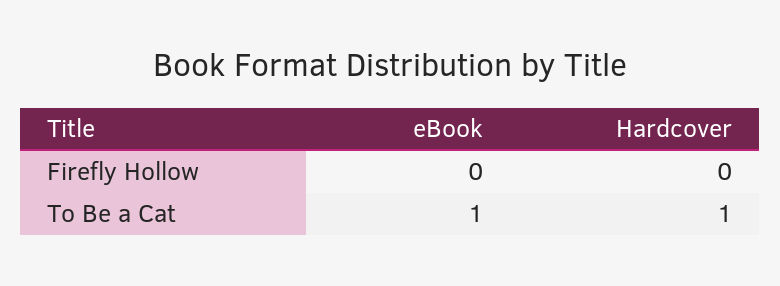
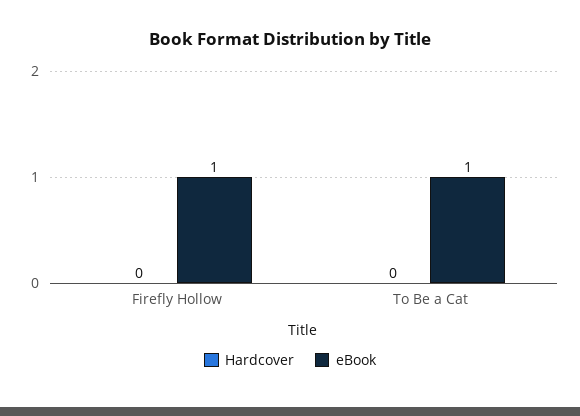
eBook, Firefly Hollow: 0 -> 1
Hardcover, To Be a Cat: 1 -> 0

